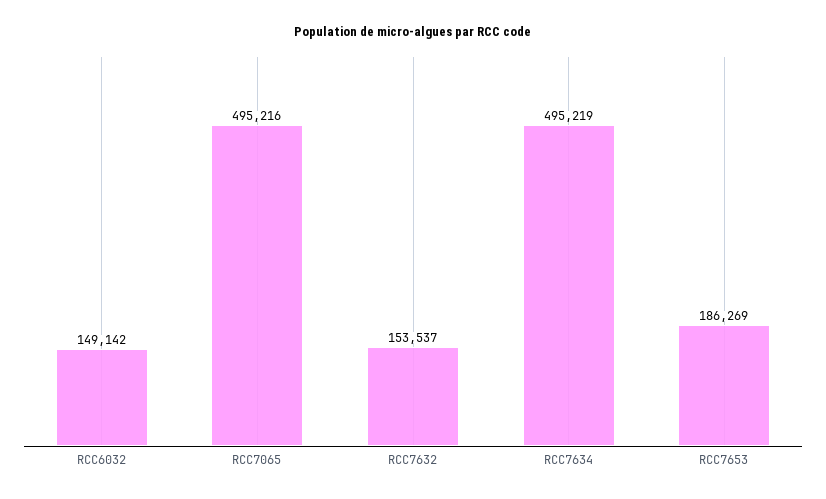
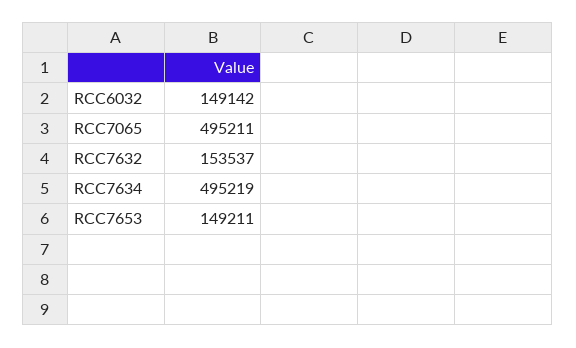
RCC7065: 495216 -> 495211
RCC7653: 186269 -> 149211

